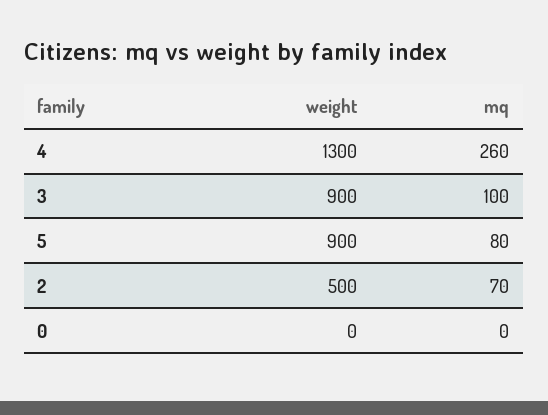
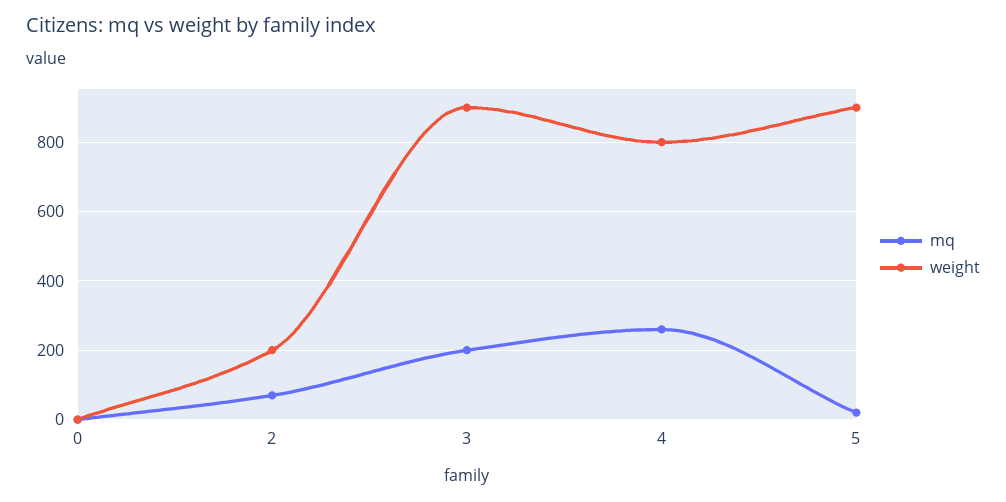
weight, 4: 1300 -> 800
mq, 3: 100 -> 200
mq, 5: 80 -> 20
weight, 2: 500 -> 200

